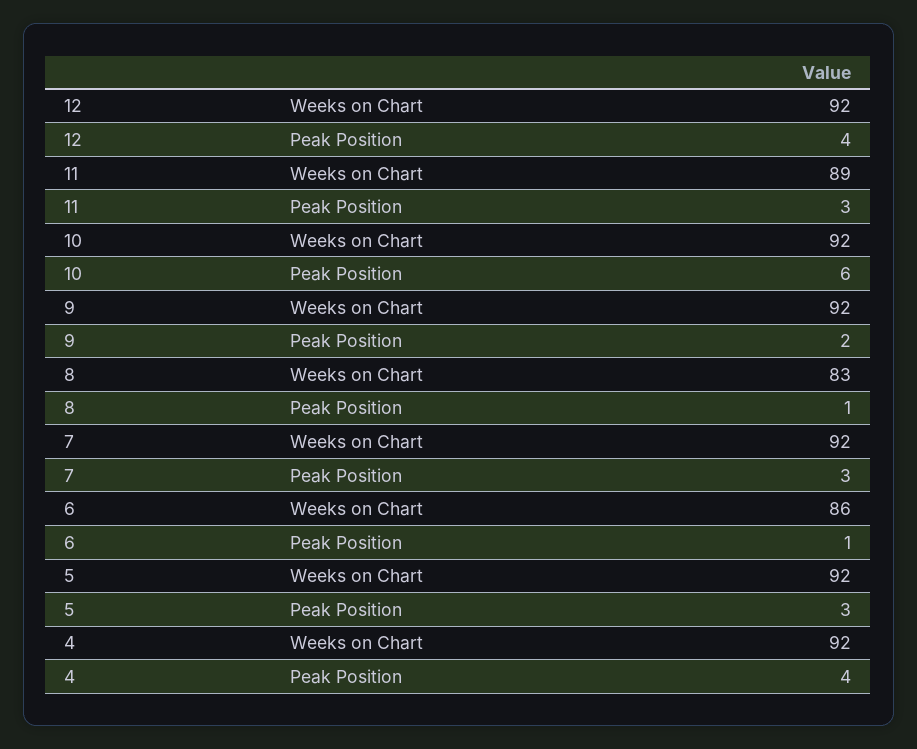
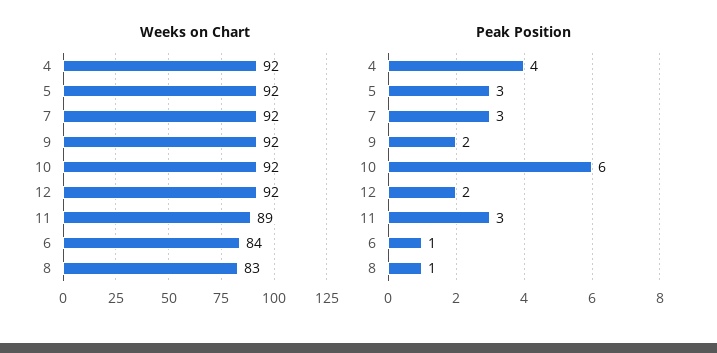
Peak Position, 12: 4 -> 2
Weeks on Chart, 6: 86 -> 84

